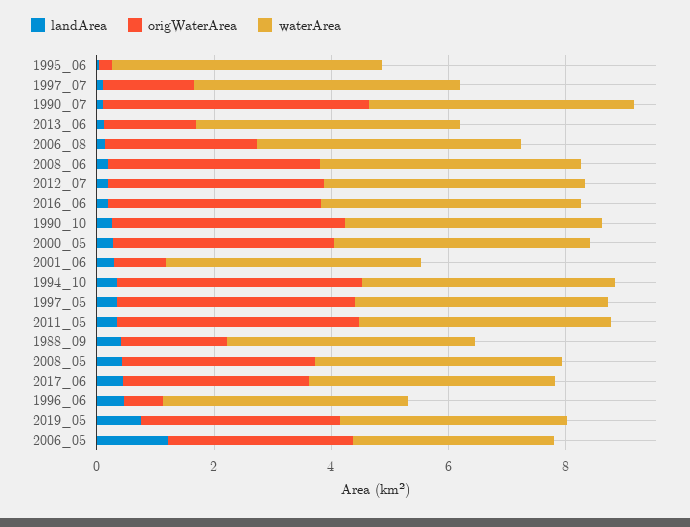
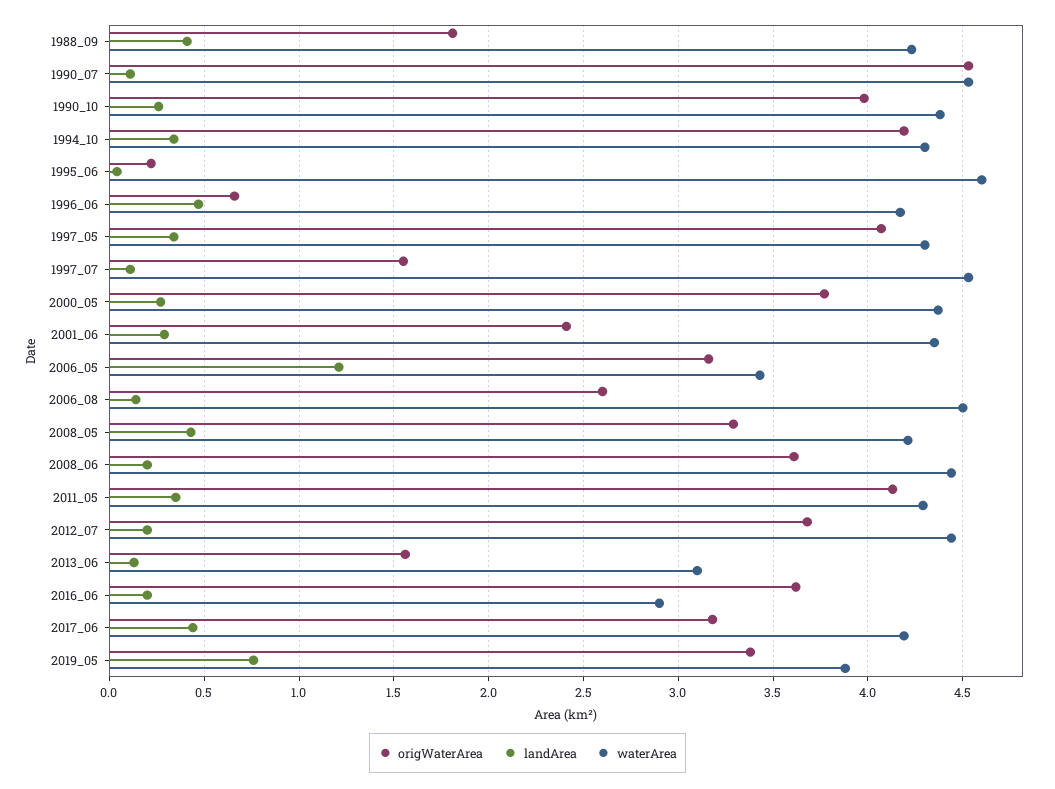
waterArea, 2013_06: 4.5 -> 3.1
waterArea, 2016_06: 4.5 -> 2.9
origWaterArea, 2001_06: 1 -> 2.4

